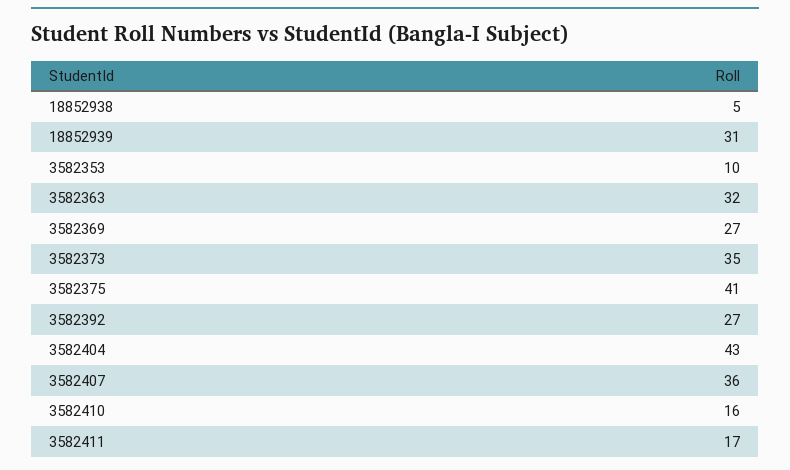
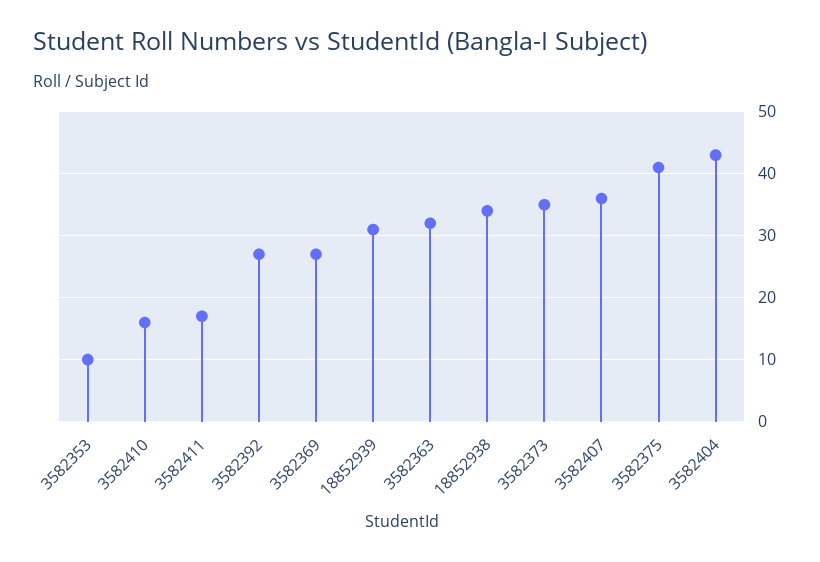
18852938: 5 -> 34

